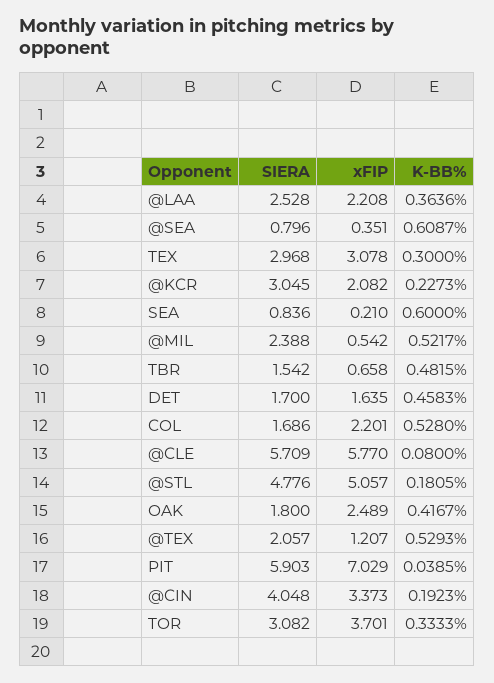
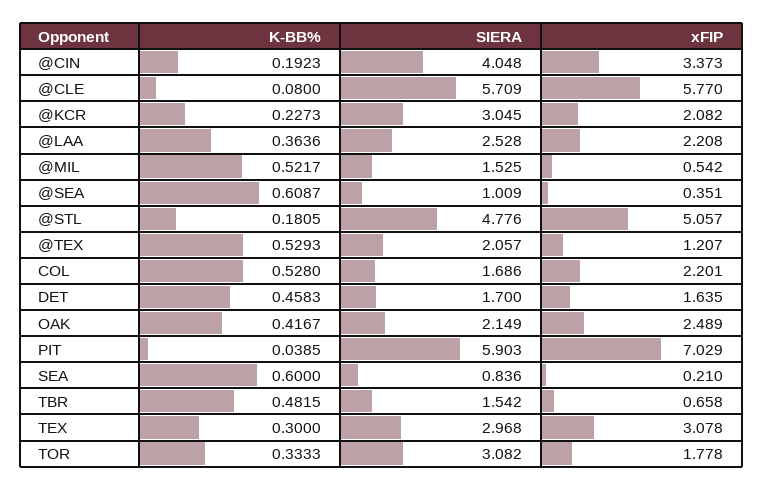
SIERA, @SEA: 0.796 -> 1.009
SIERA, @MIL: 2.388 -> 1.525
SIERA, OAK: 1.8 -> 2.149
xFIP, TOR: 3.701 -> 1.778

